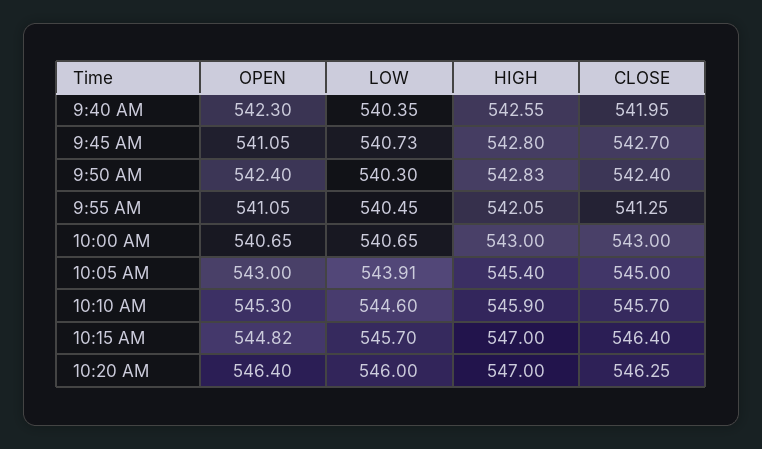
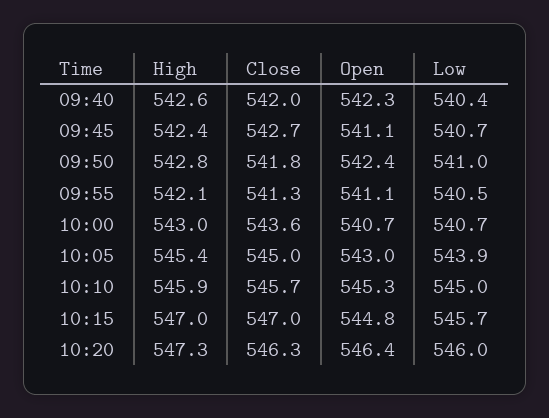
HIGH, 9:45 AM: 542.8 -> 542.4
LOW, 9:50 AM: 540.3 -> 541
CLOSE, 9:50 AM: 542.4 -> 541.8
CLOSE, 10:00 AM: 543 -> 543.6
LOW, 10:10 AM: 544.6 -> 545
CLOSE, 10:15 AM: 546.4 -> 547
HIGH, 10:20 AM: 547 -> 547.3

